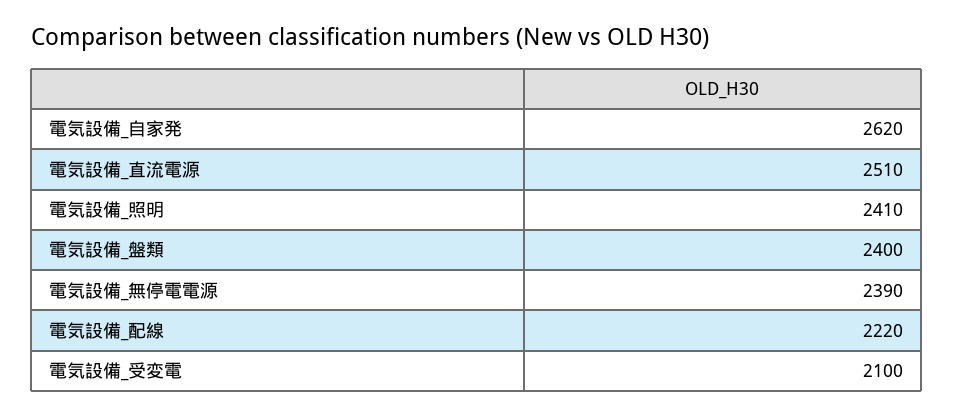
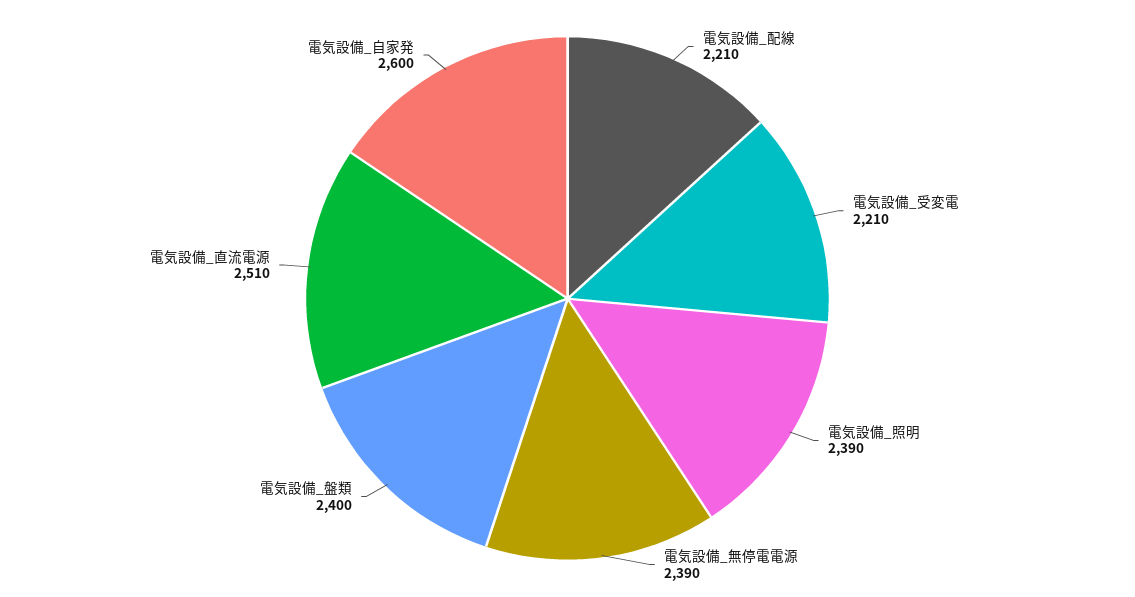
電気設備_自家発: 2620 -> 2600
電気設備_照明: 2410 -> 2390
電気設備_配線: 2220 -> 2210
電気設備_受変電: 2100 -> 2210

